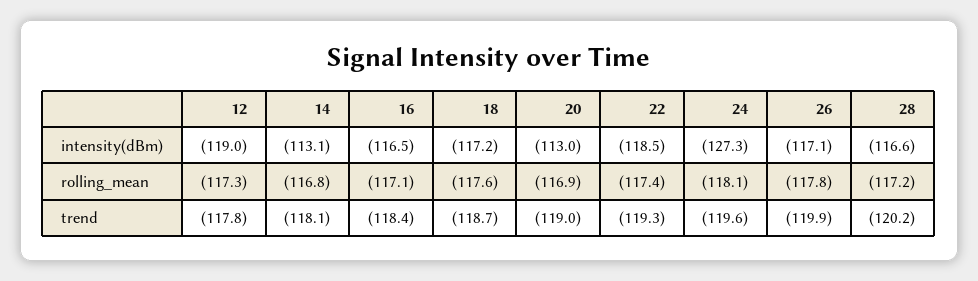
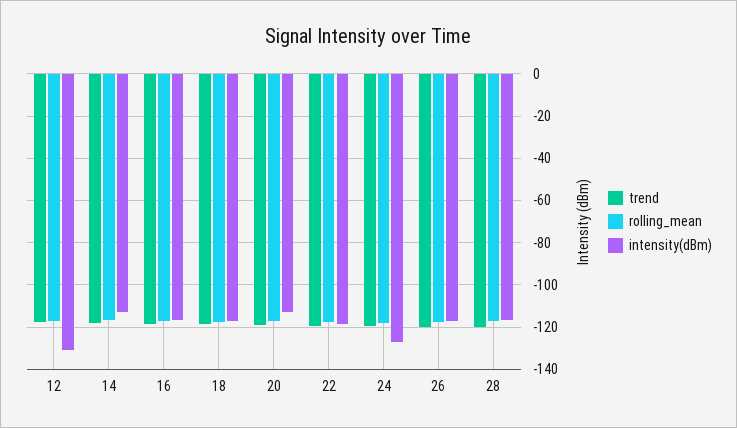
intensity(dBm), 12: -119 -> -130

